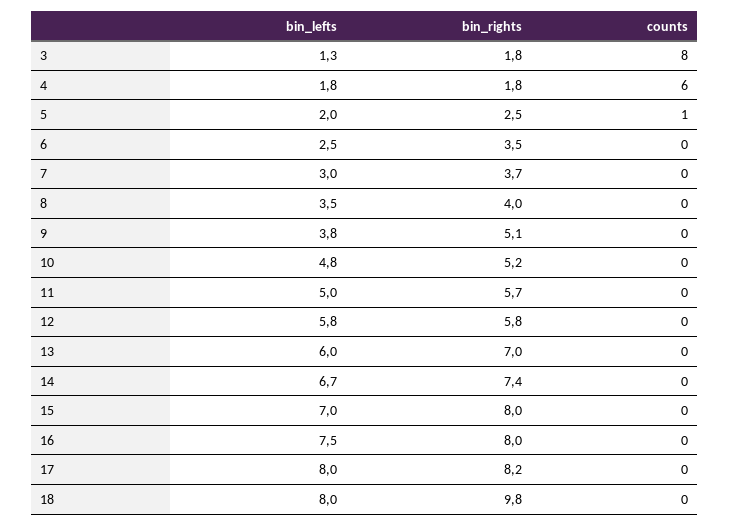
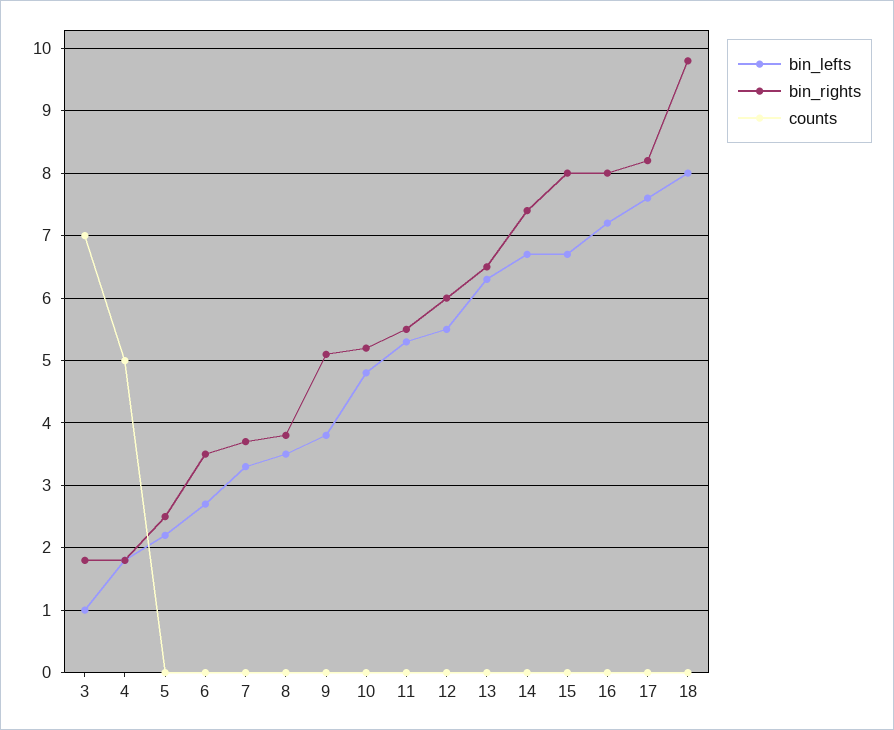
bin_lefts, 3: 1.3 -> 1
counts, 3: 8 -> 7
counts, 4: 6 -> 5
bin_lefts, 5: 2 -> 2.2
counts, 5: 1 -> 0
bin_lefts, 6: 2.5 -> 2.7
bin_lefts, 7: 3 -> 3.3
bin_rights, 8: 4 -> 3.8
bin_lefts, 11: 5 -> 5.3
bin_rights, 11: 5.7 -> 5.5
bin_lefts, 12: 5.8 -> 5.5
bin_rights, 12: 5.8 -> 6
bin_lefts, 13: 6 -> 6.3
bin_rights, 13: 7 -> 6.5
bin_lefts, 15: 7 -> 6.7
bin_lefts, 16: 7.5 -> 7.2
bin_lefts, 17: 8 -> 7.6

